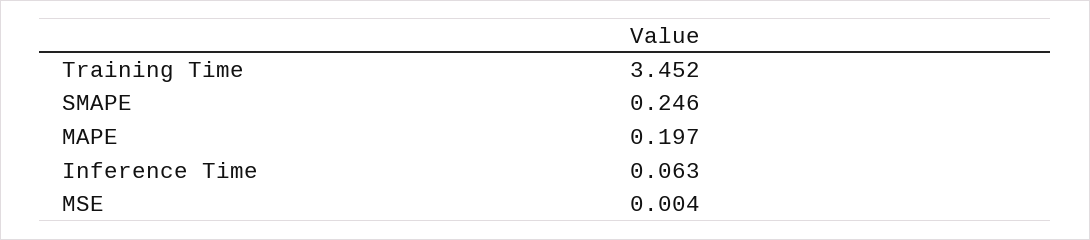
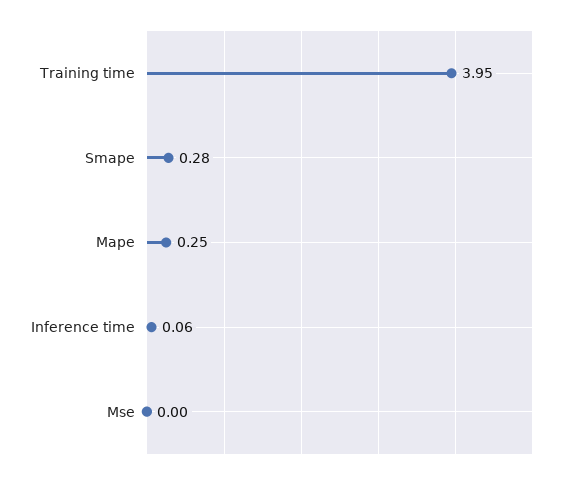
Training Time: 3.452 -> 3.95
SMAPE: 0.246 -> 0.28
MAPE: 0.197 -> 0.25

